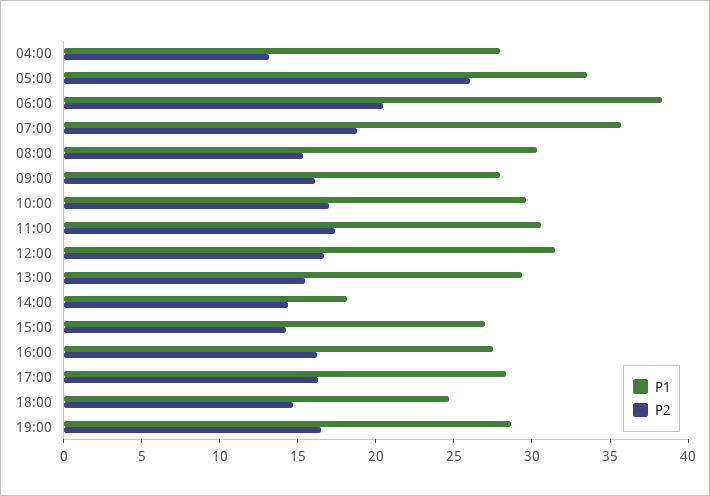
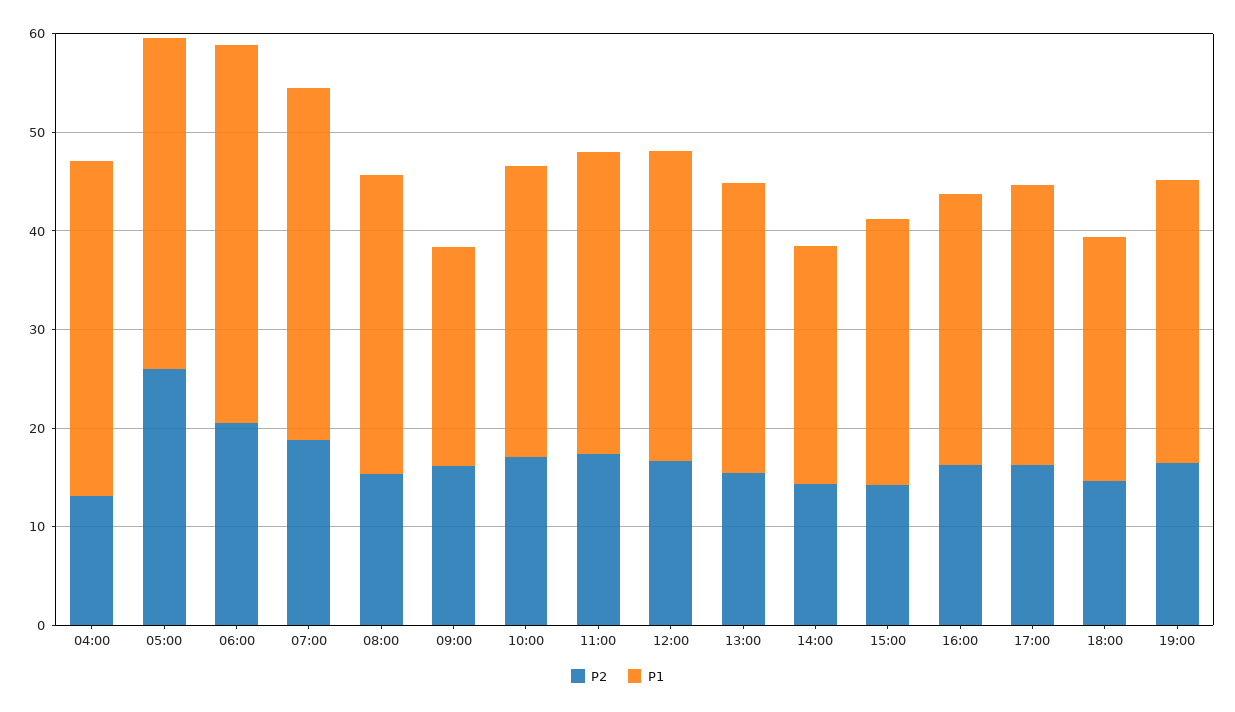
P1, 04:00: 28 -> 34
P1, 09:00: 28 -> 22
P1, 14:00: 18 -> 24

